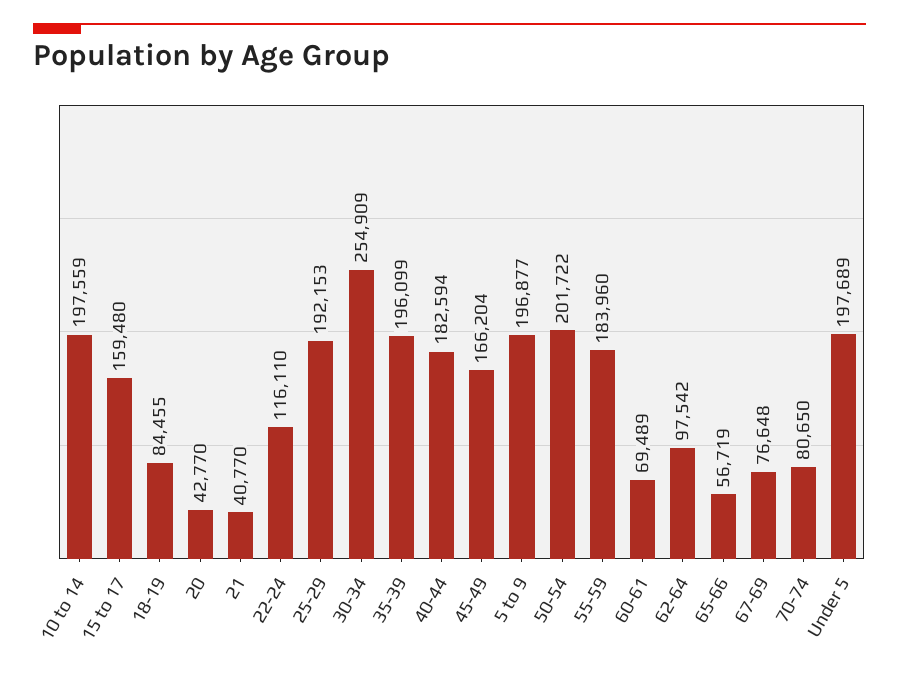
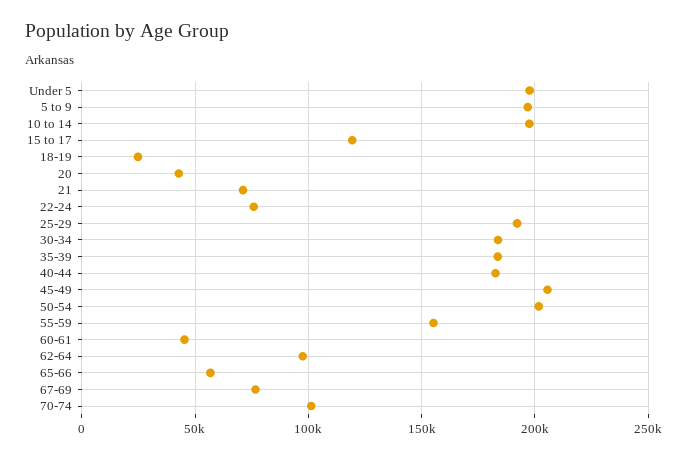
15 to 17: 159480 -> 120000
18-19: 84455 -> 25000
21: 40770 -> 70000
22-24: 116110 -> 75000
30-34: 254909 -> 185000
35-39: 196099 -> 185000
45-49: 166204 -> 205000
55-59: 183960 -> 155000
60-61: 69489 -> 45000
70-74: 80650 -> 100000

